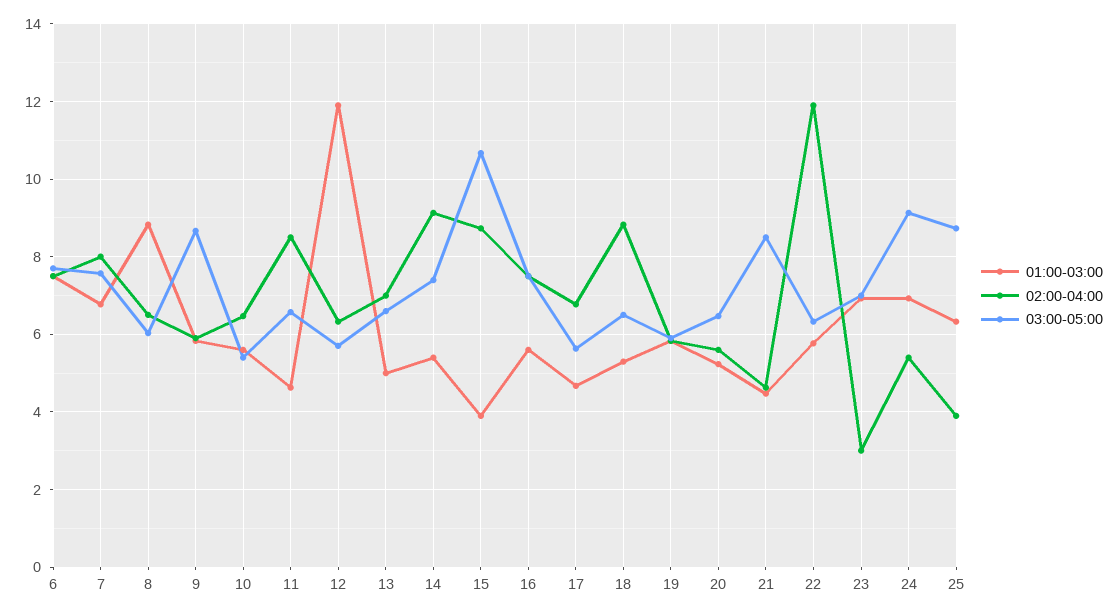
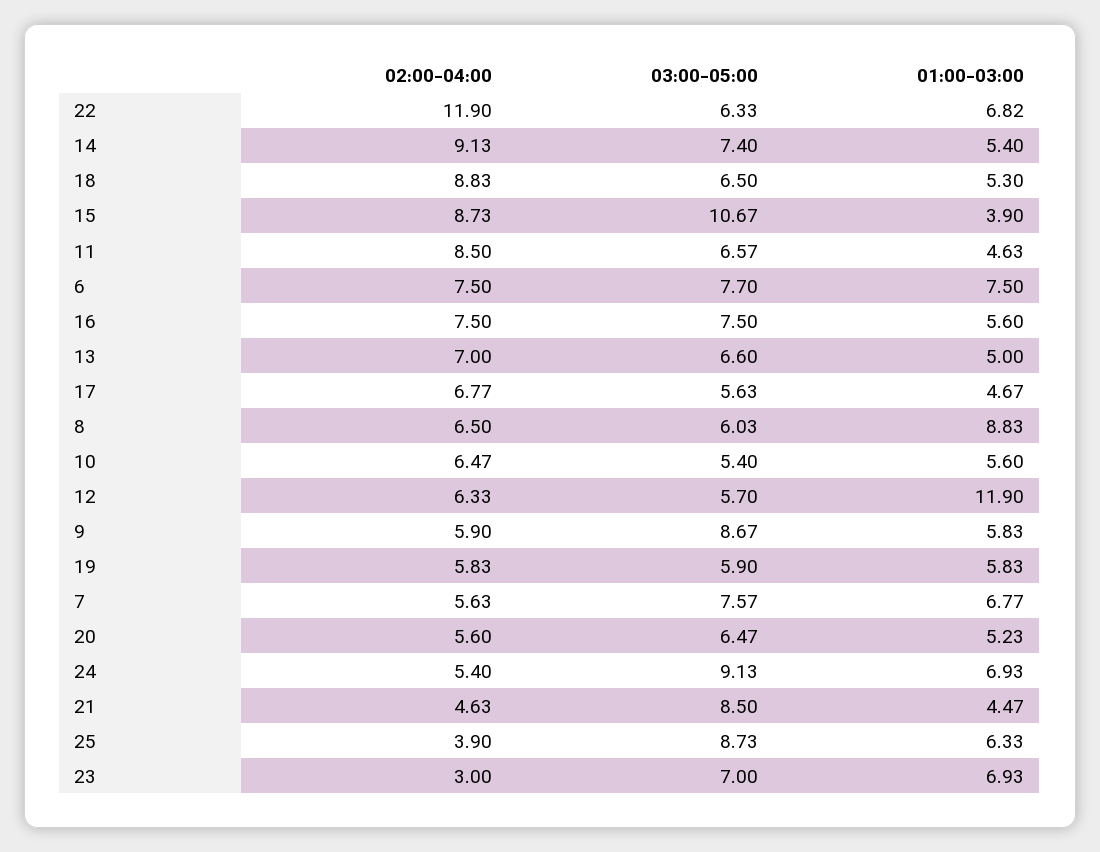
02:00-04:00, 7: 8 -> 5.63
01:00-03:00, 22: 5.8 -> 6.82

